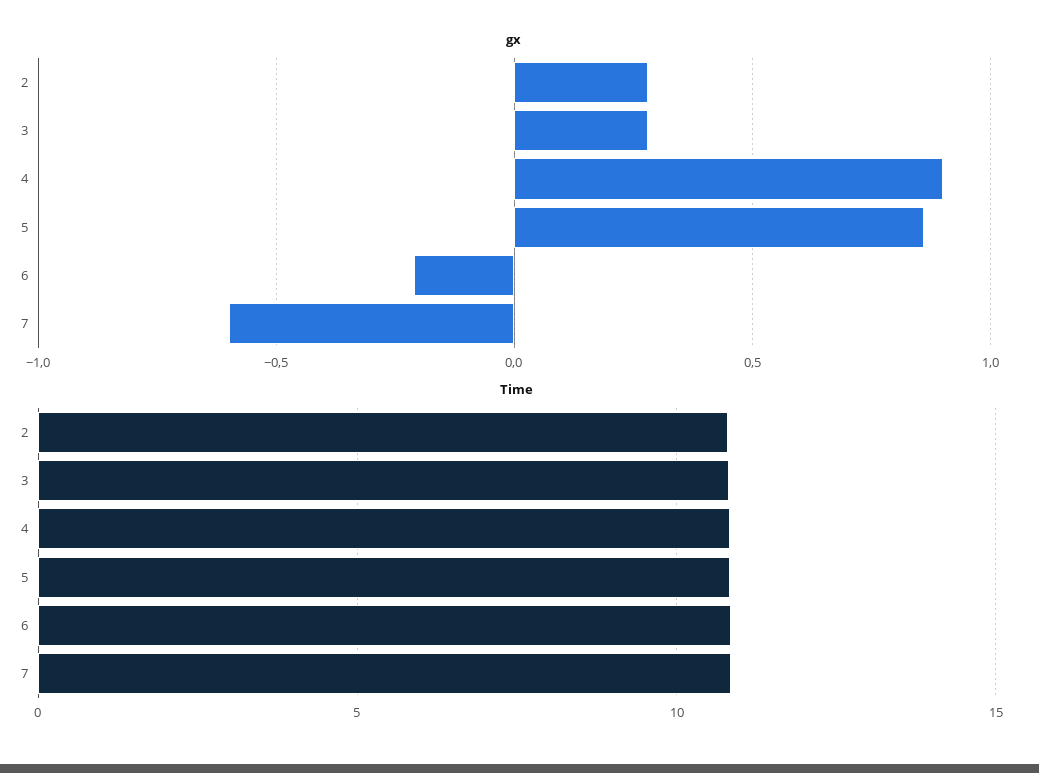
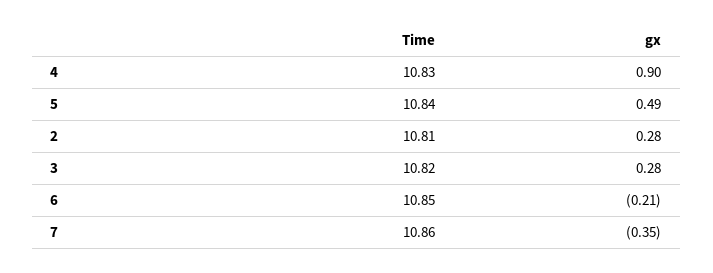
gx, 5: 0.85 -> 0.49
gx, 7: -0.6 -> -0.35

